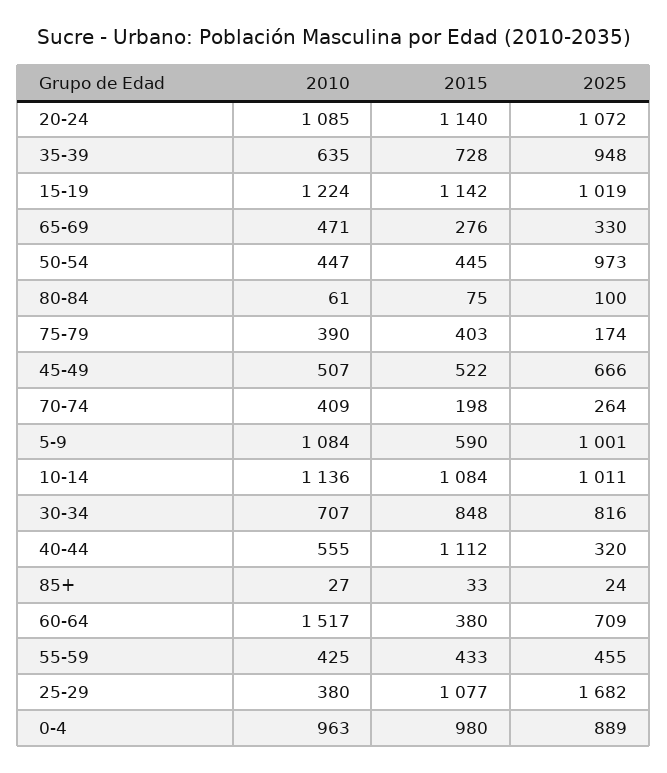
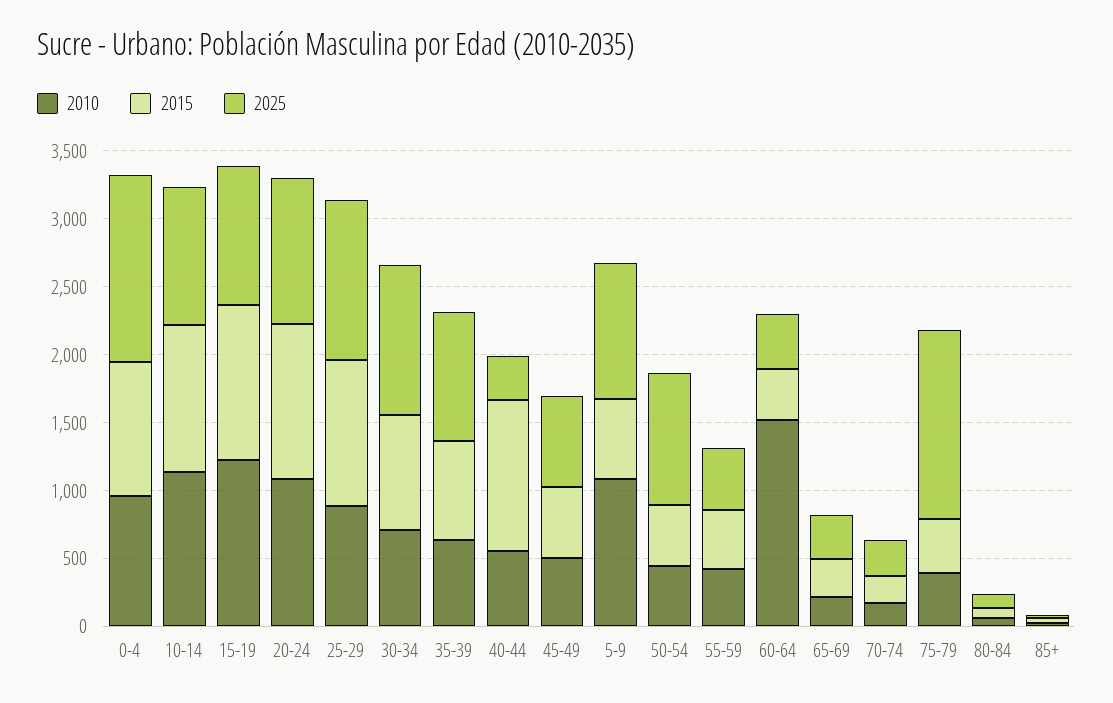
2010, 65-69: 471 -> 200
2025, 75-79: 174 -> 1400
2010, 70-74: 409 -> 200
2025, 30-34: 816 -> 1100
2025, 60-64: 709 -> 400
2010, 25-29: 380 -> 900
2025, 25-29: 1682 -> 1200
2025, 0-4: 889 -> 1400

